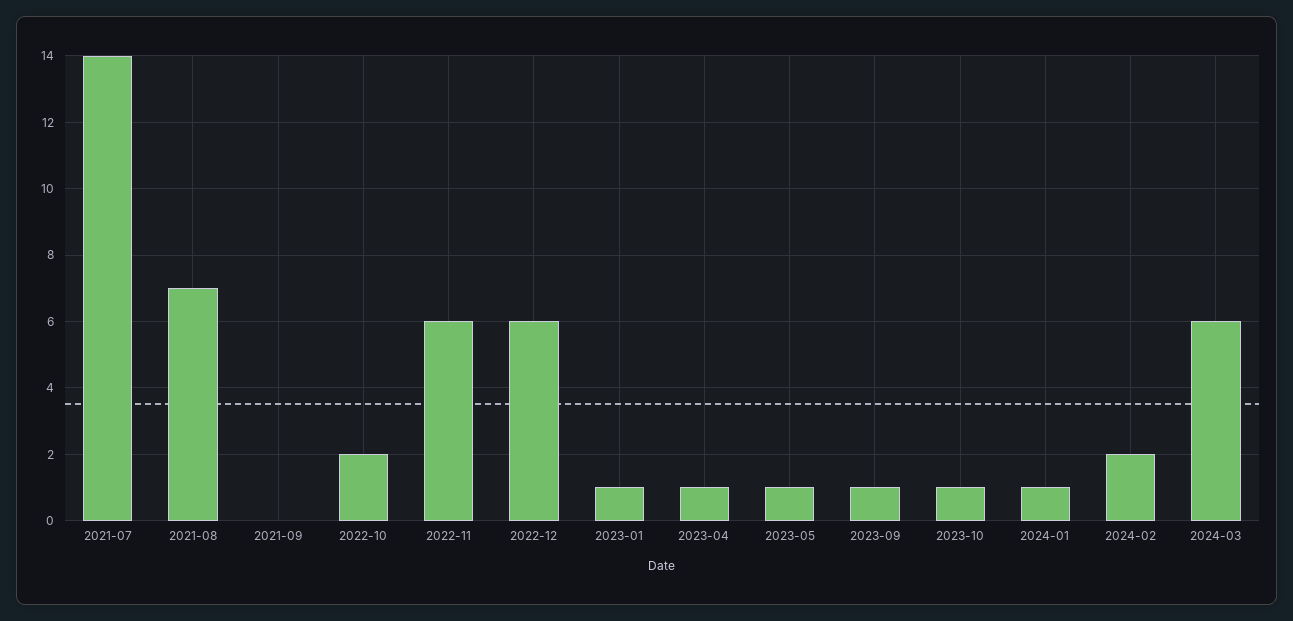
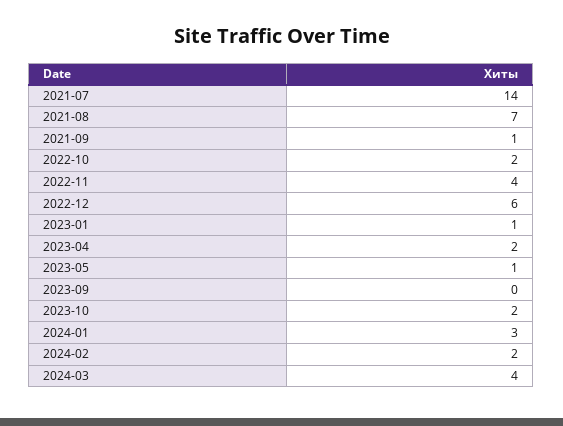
2021-09: 0 -> 1
2022-11: 6 -> 4
2023-04: 1 -> 2
2023-09: 1 -> 0
2023-10: 1 -> 2
2024-01: 1 -> 3
2024-03: 6 -> 4

